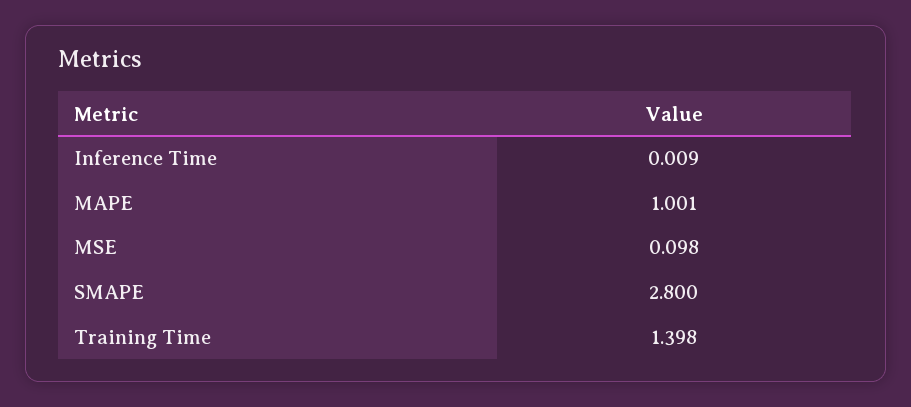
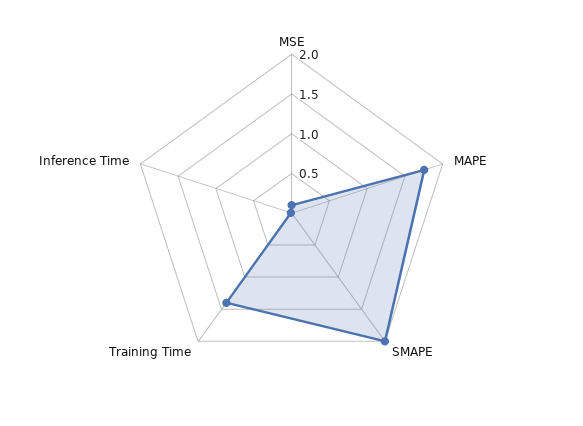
MAPE: 1.001 -> 1.75
SMAPE: 2.8 -> 2

